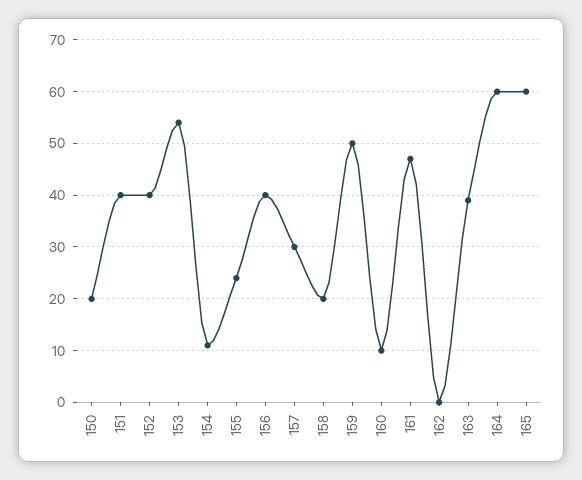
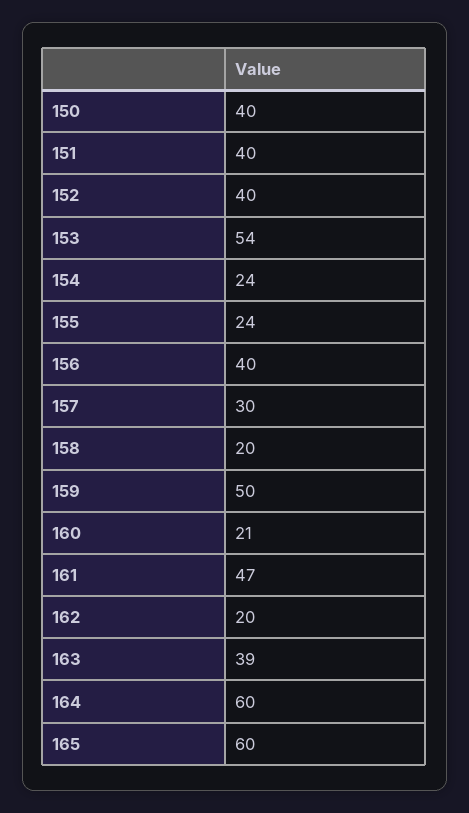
150: 20 -> 40
154: 10 -> 24
160: 10 -> 21
162: 0 -> 20

